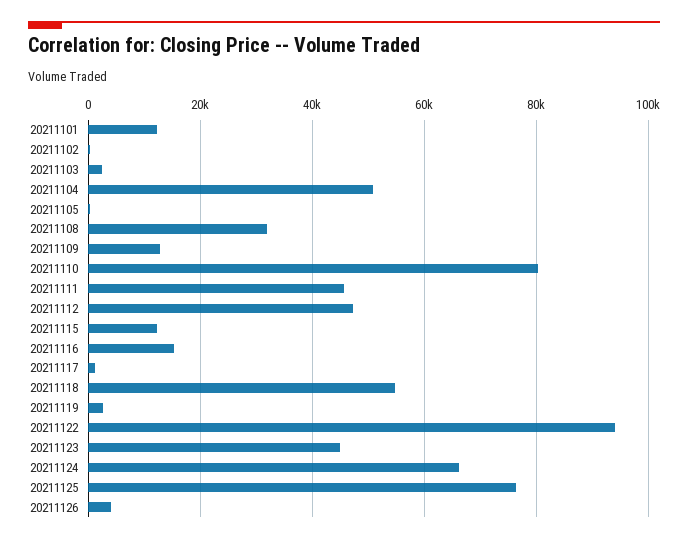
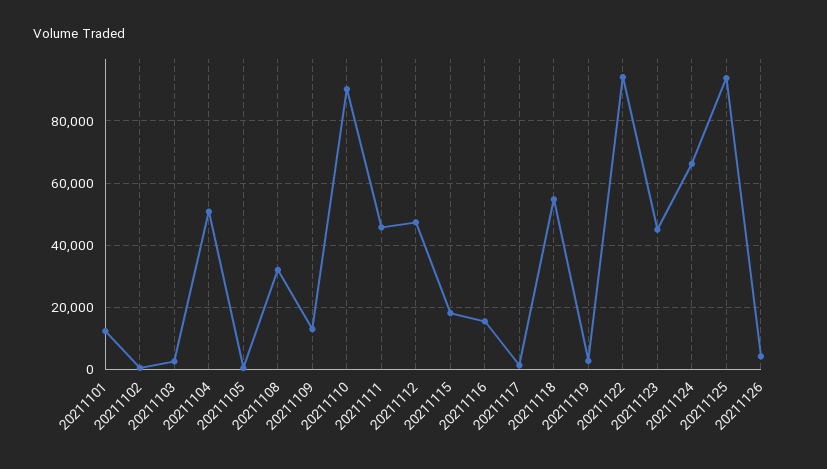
20211110: 80000 -> 90000
20211115: 12000 -> 18000
20211125: 76000 -> 94000

